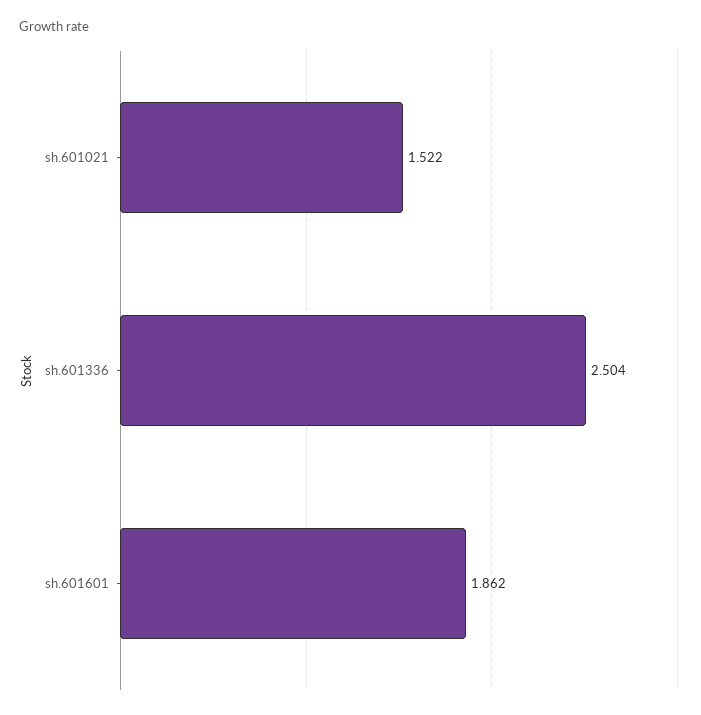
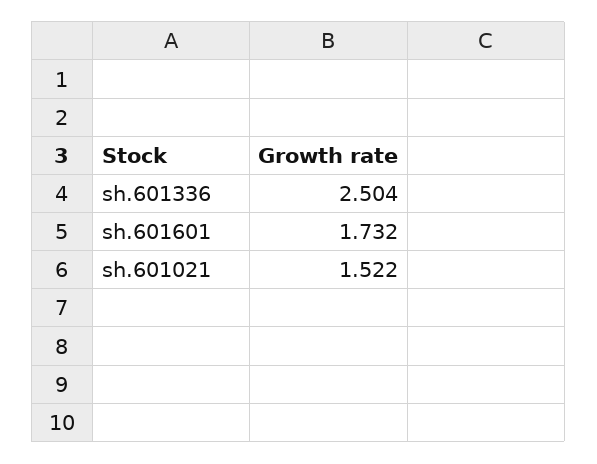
sh.601601: 1.862 -> 1.732

